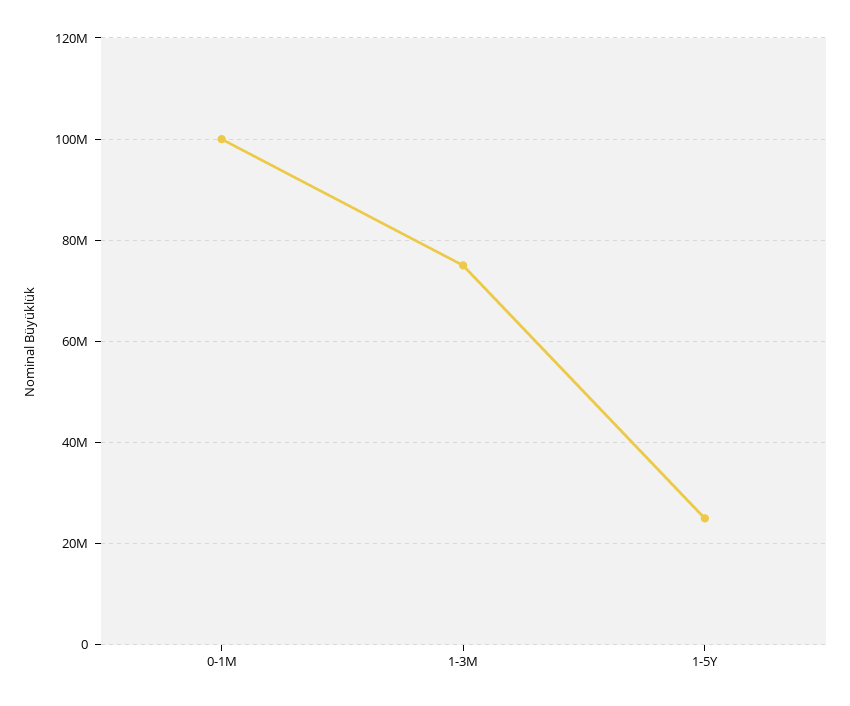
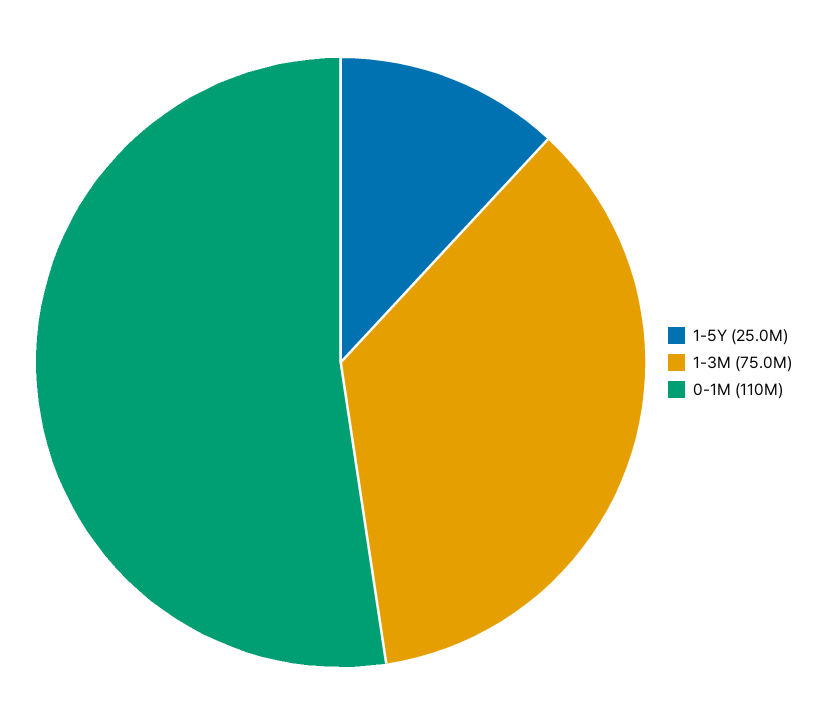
0-1M: 100000000 -> 110000000

